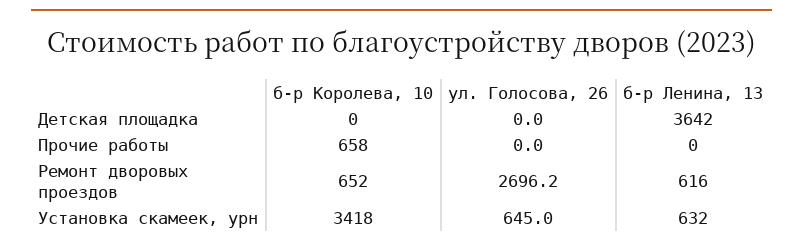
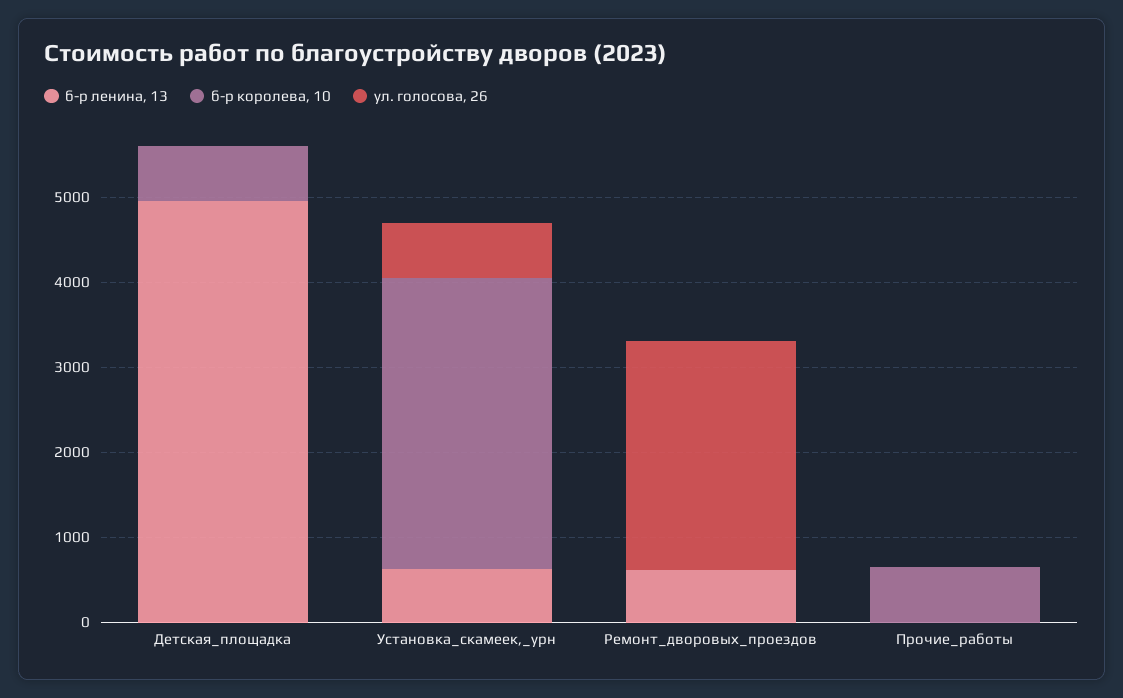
б-р Королева, 10, Детская площадка: 0 -> 600
б-р Ленина, 13, Детская площадка: 3642 -> 5000
б-р Королева, 10, Ремонт дворовых проездов: 652 -> 0

